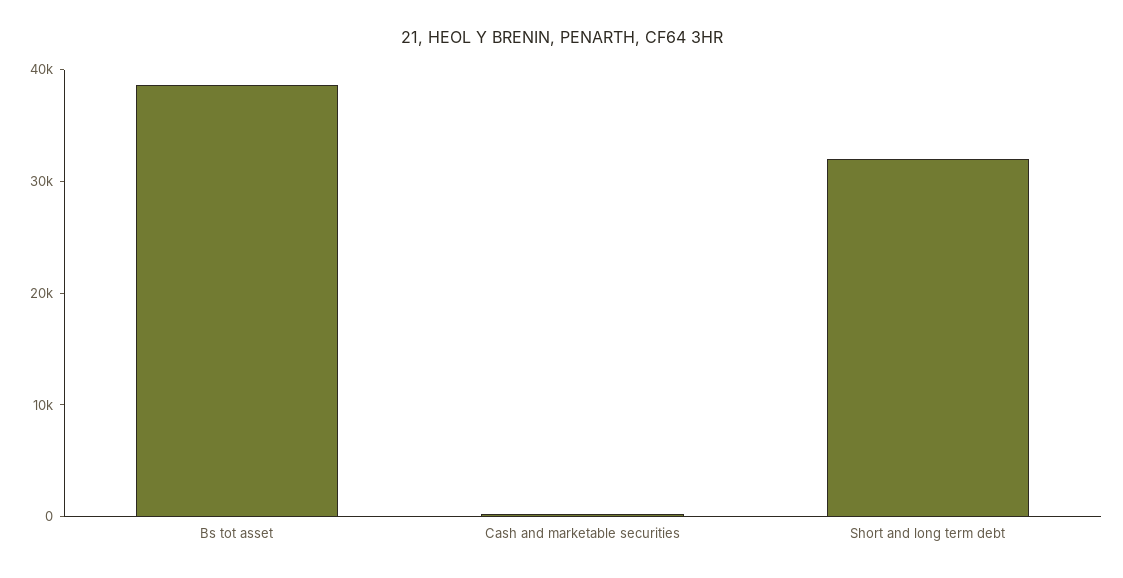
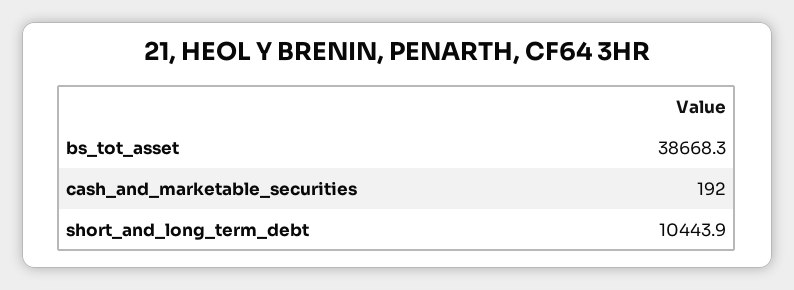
Short and long term debt: 32000 -> 10443.9

